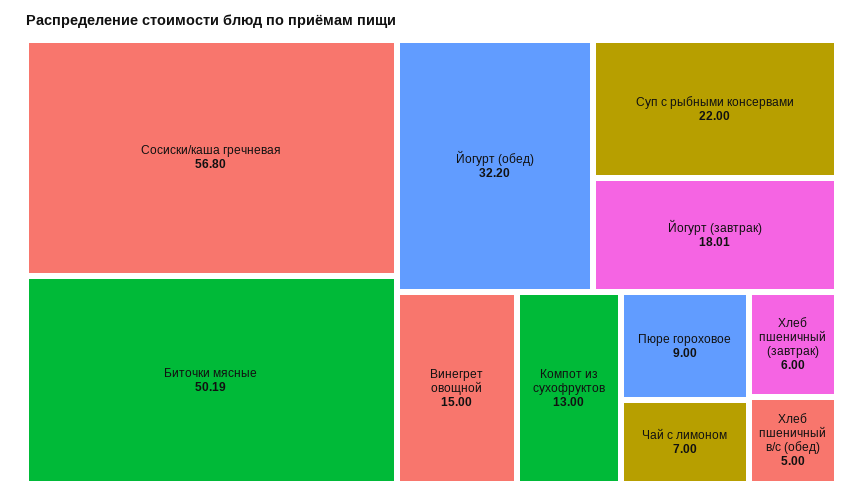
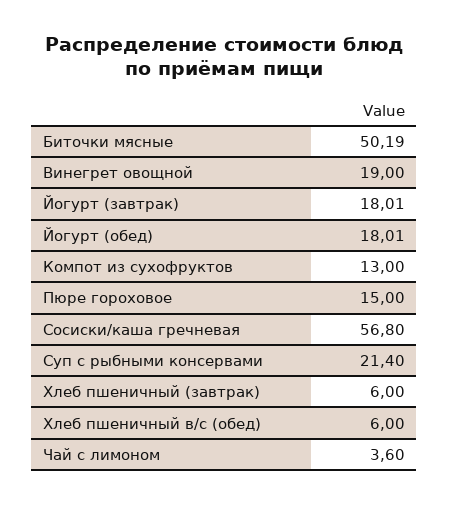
Йогурт (обед): 32.2 -> 18.01
Суп с рыбными консервами: 22 -> 21.4
Винегрет овощной: 15 -> 19
Пюре гороховое: 9 -> 15
Чай с лимоном: 7 -> 3.6
Хлеб пшеничный в/с (обед): 5 -> 6

